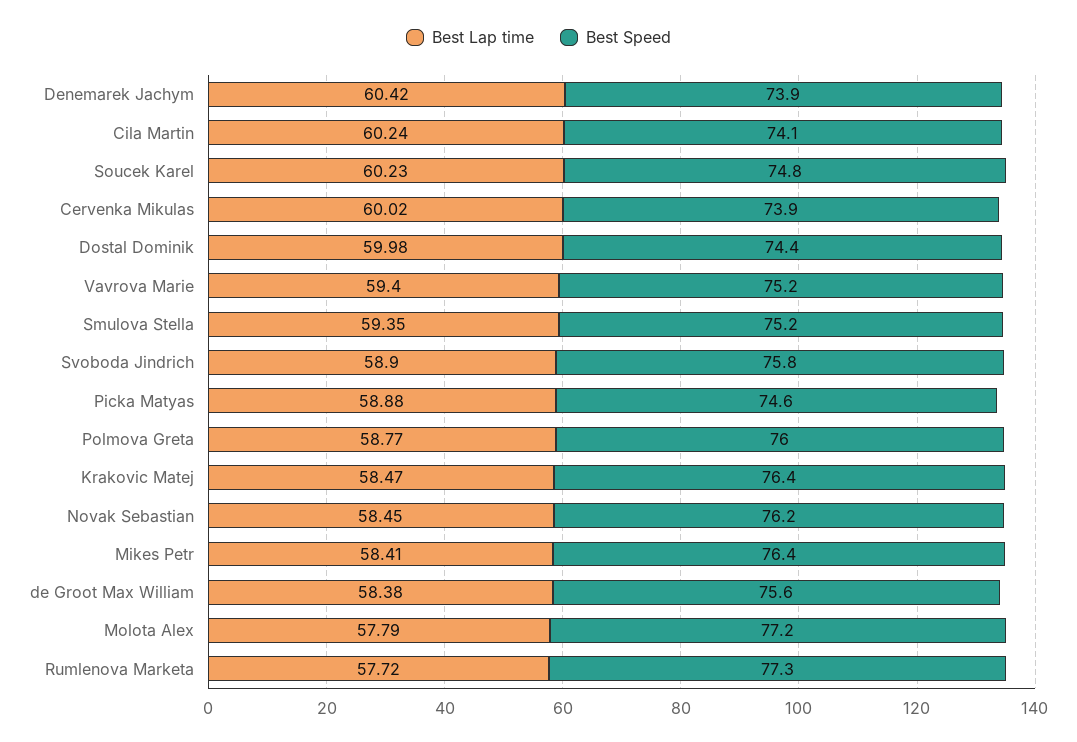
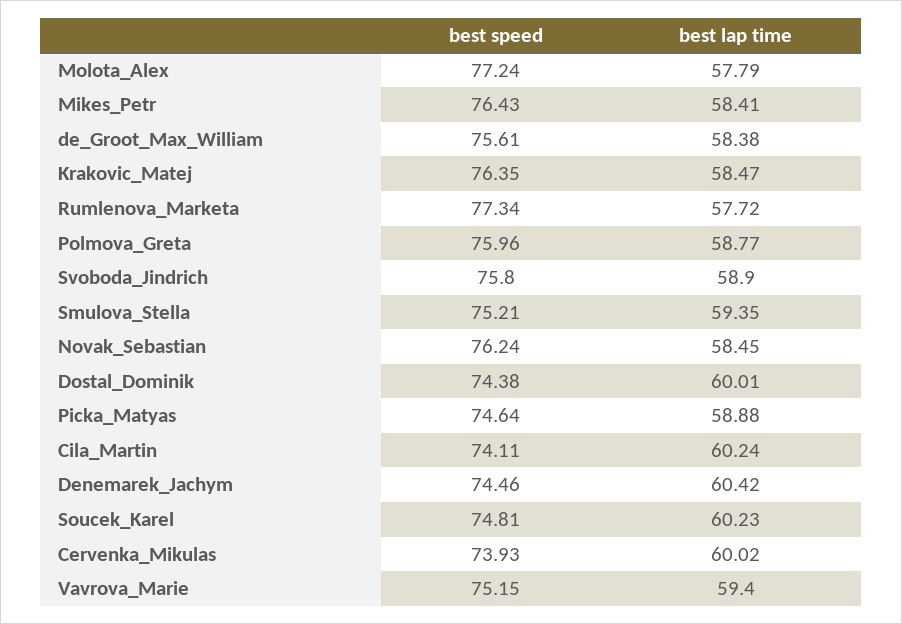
Best Speed, Denemarek Jachym: 73.9 -> 74.46
Best Lap time, Dostal Dominik: 59.98 -> 60.01

